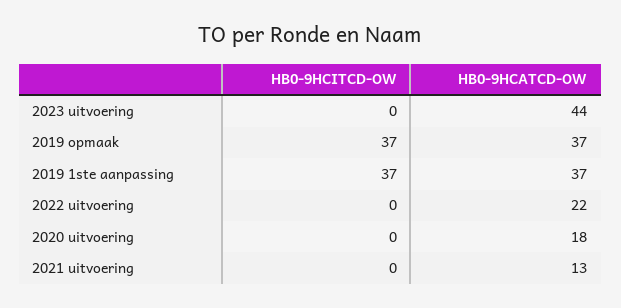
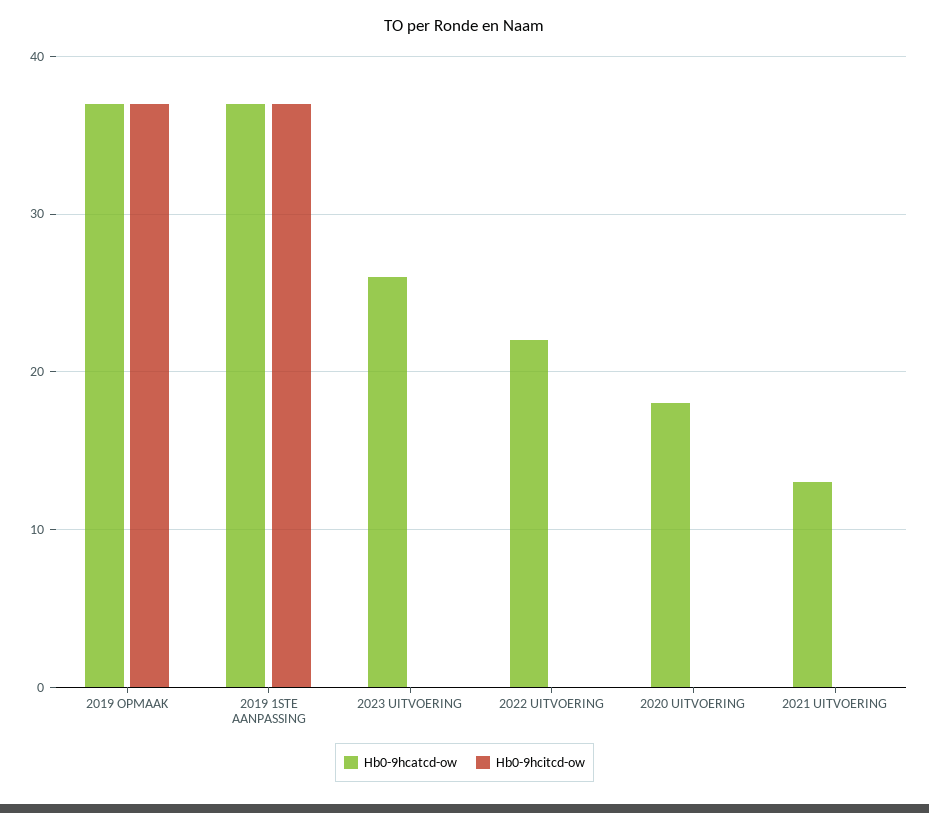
HB0-9HCATCD-OW, 2023 uitvoering: 44 -> 26

